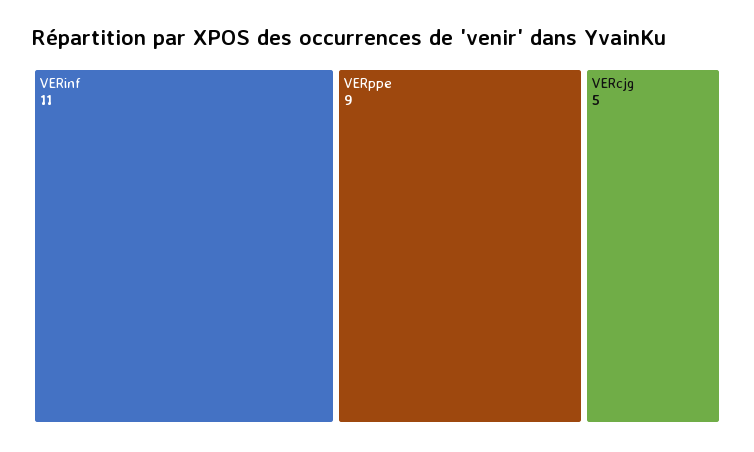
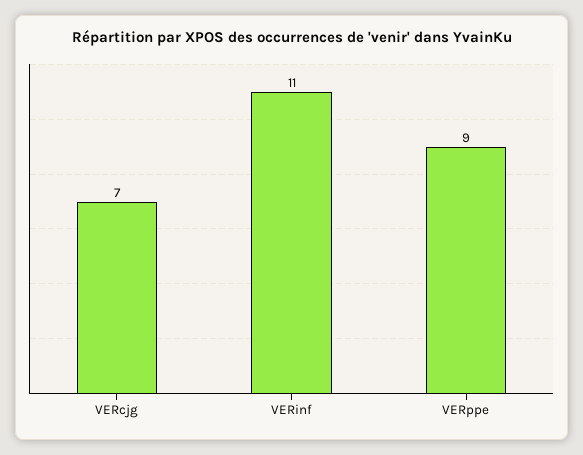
VERcjg: 5 -> 7

